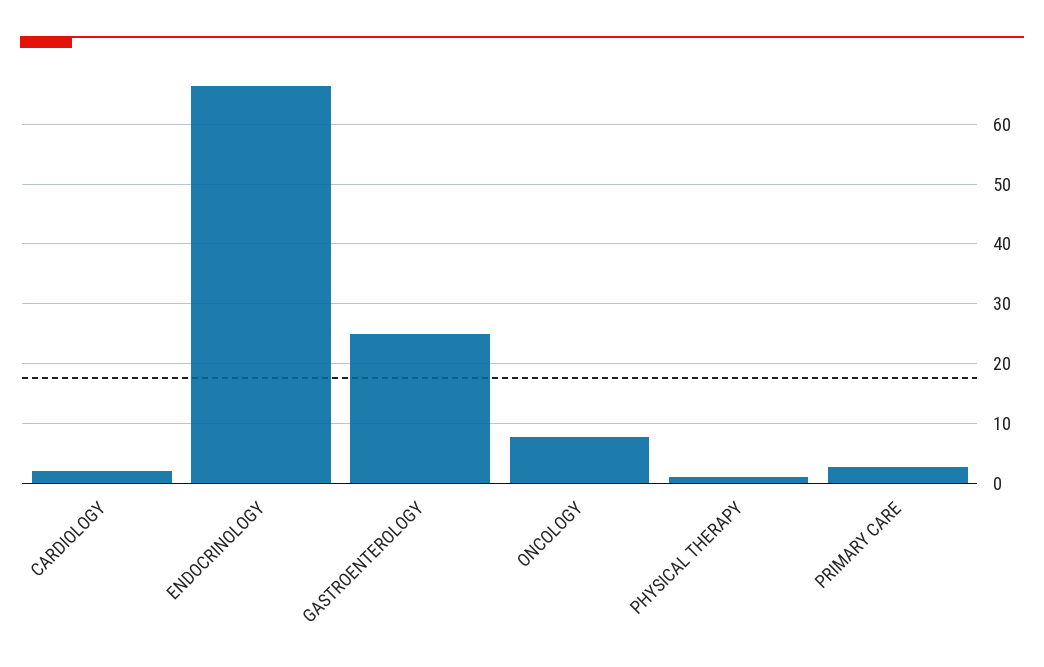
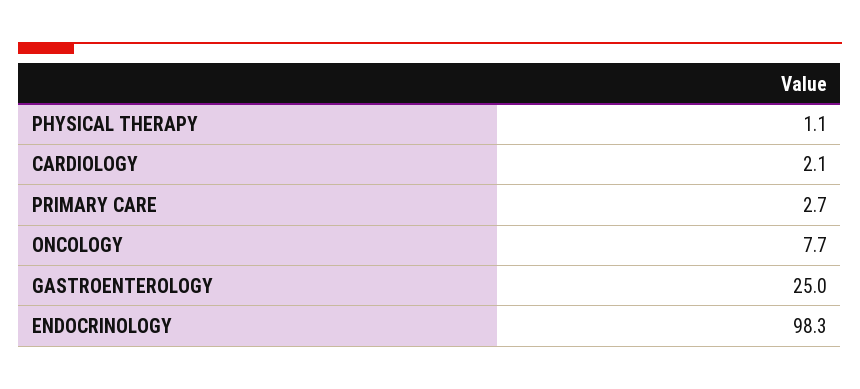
ENDOCRINOLOGY: 66 -> 98.3

